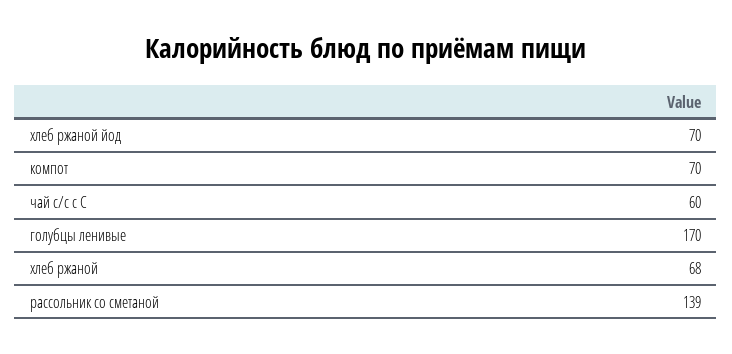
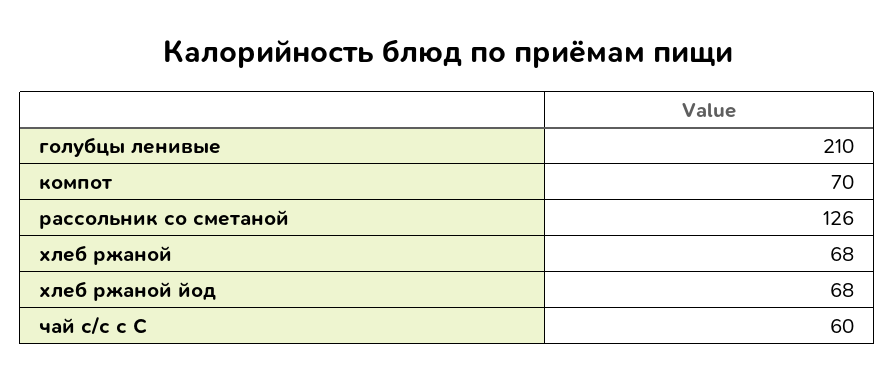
хлеб ржаной йод: 70 -> 68
голубцы ленивые: 170 -> 210
рассольник со сметаной: 139 -> 126

